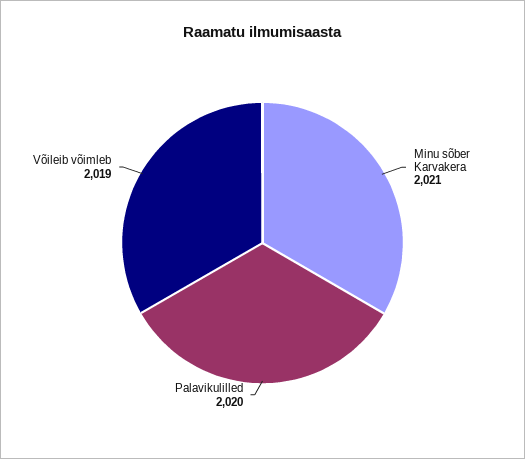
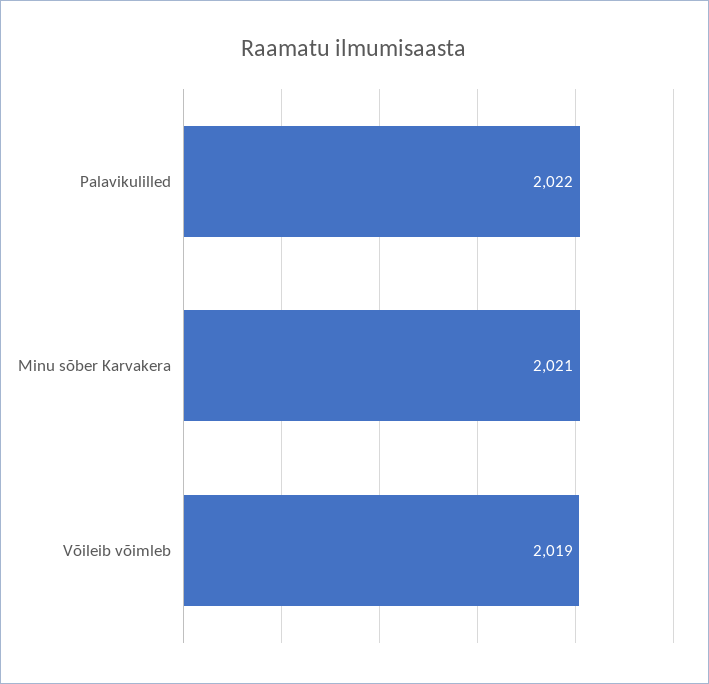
Palavikulilled: 2020 -> 2022

